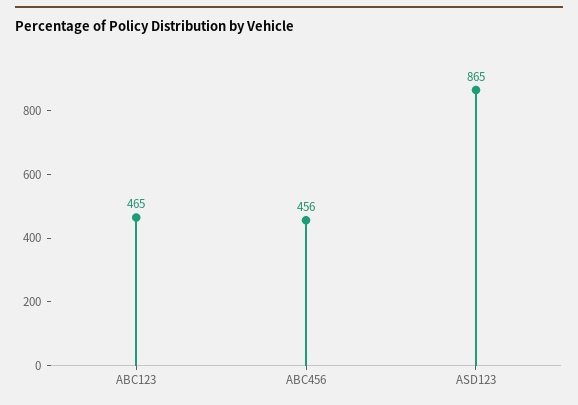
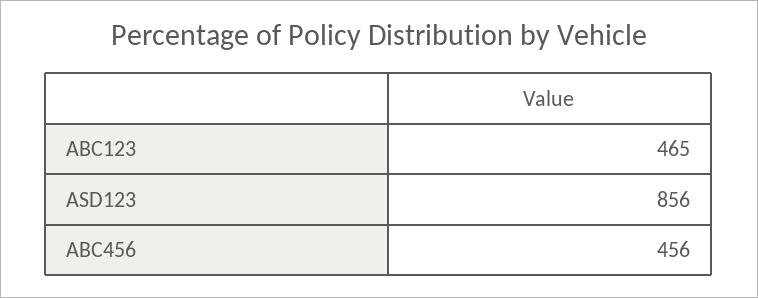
ASD123: 865 -> 856

